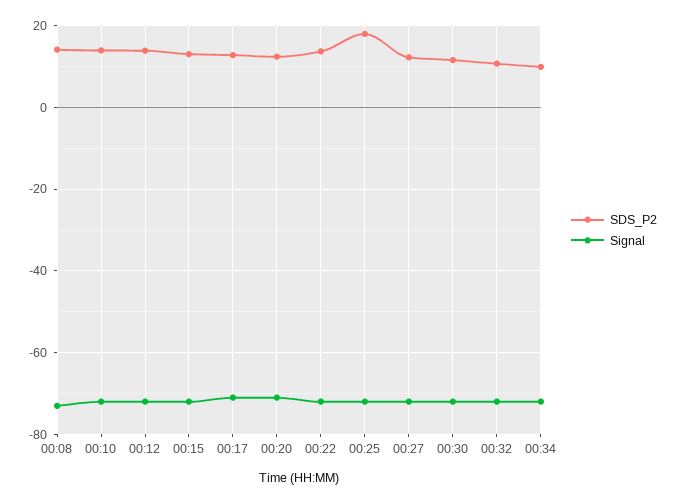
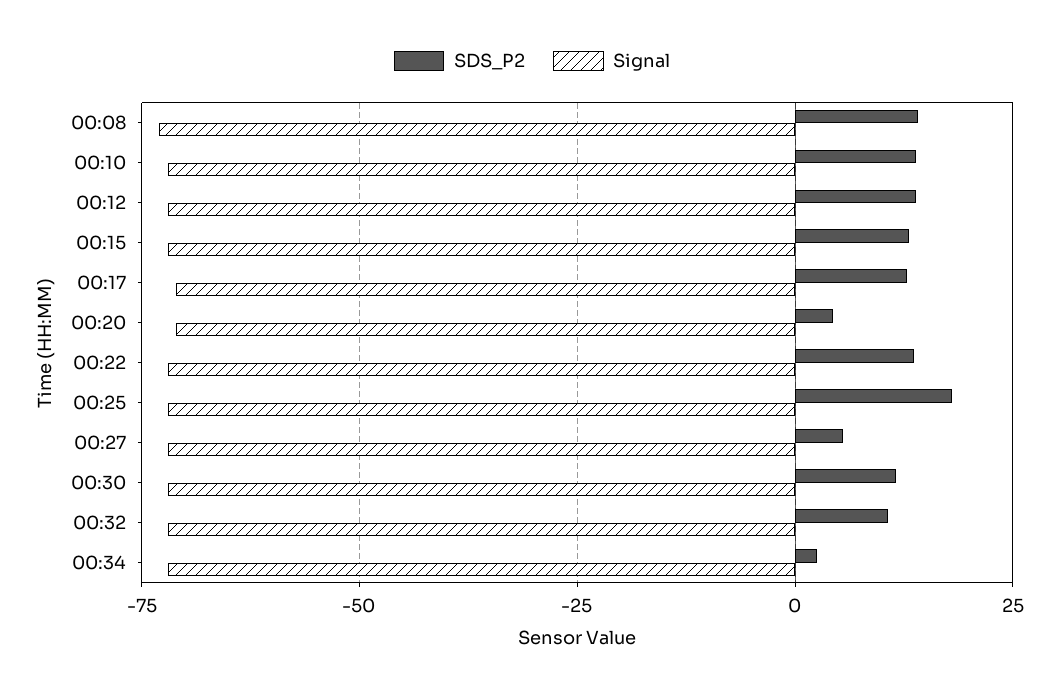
SDS_P2, 00:20: 12 -> 5
SDS_P2, 00:27: 12 -> 5
SDS_P2, 00:34: 10 -> 2.5

